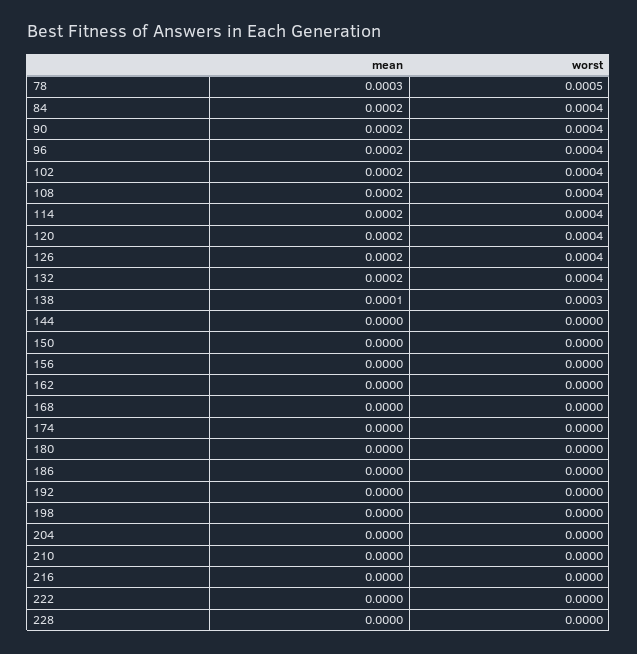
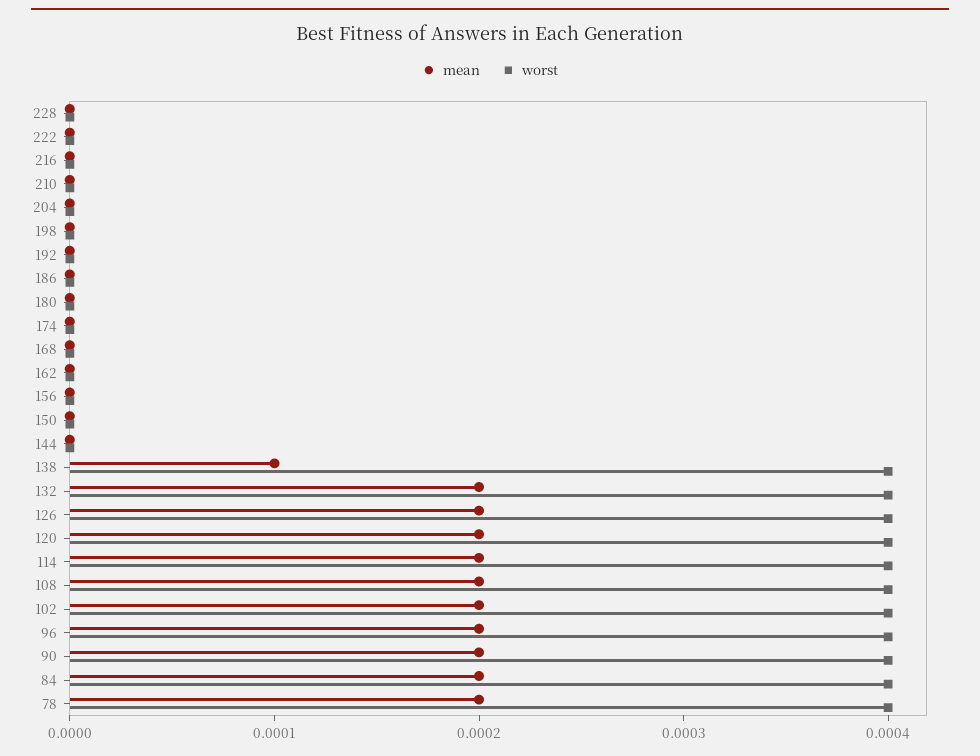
mean, 78: 0.0003 -> 0.0002
worst, 78: 0.0005 -> 0.0004
worst, 138: 0.0003 -> 0.0004

